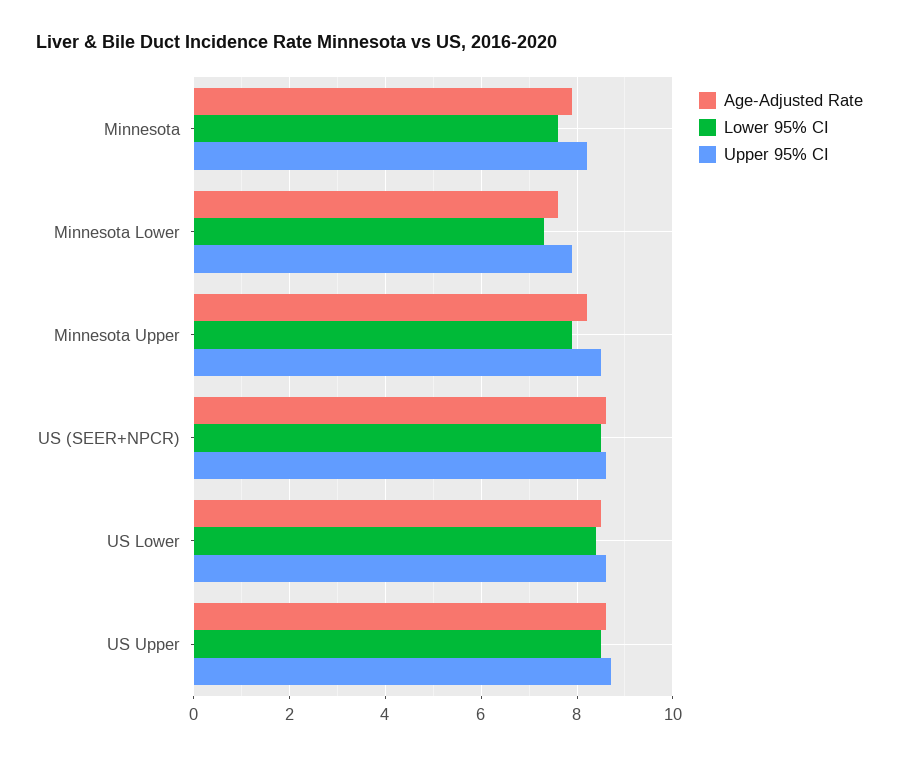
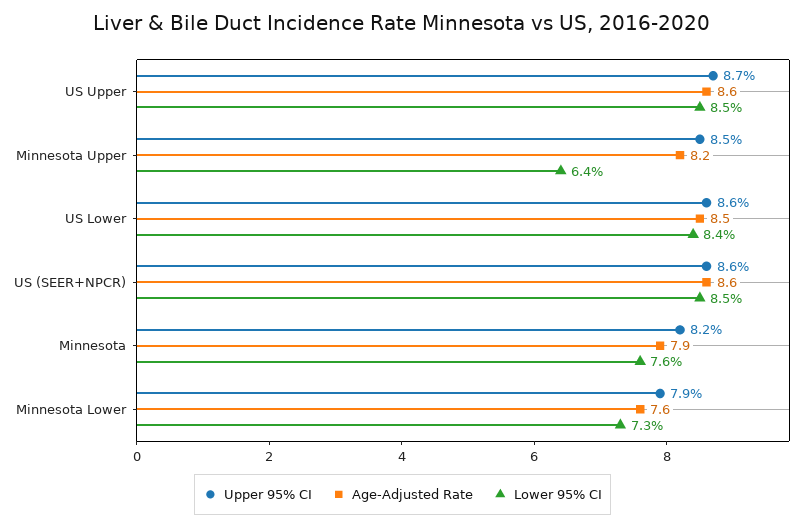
Lower 95% CI, Minnesota Upper: 8 -> 6.4

